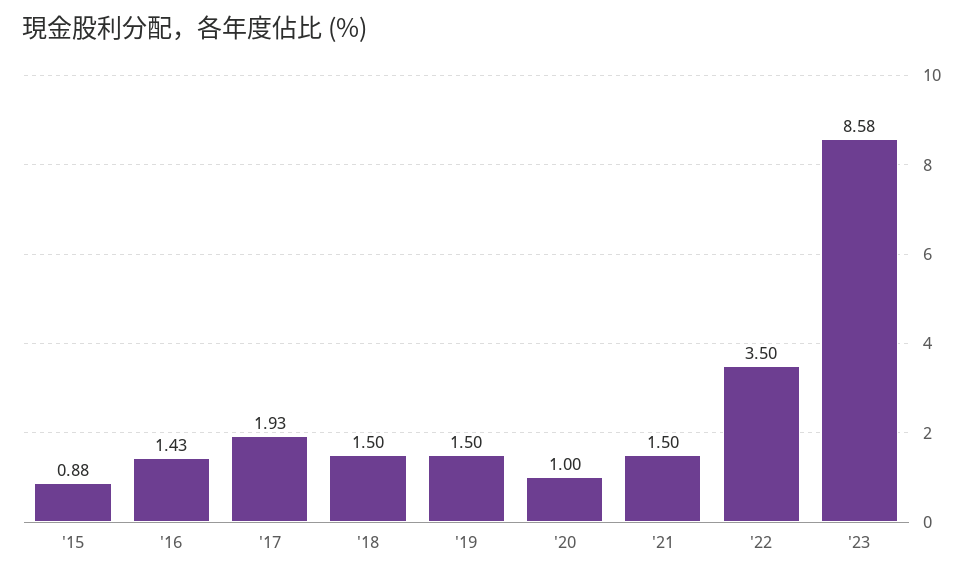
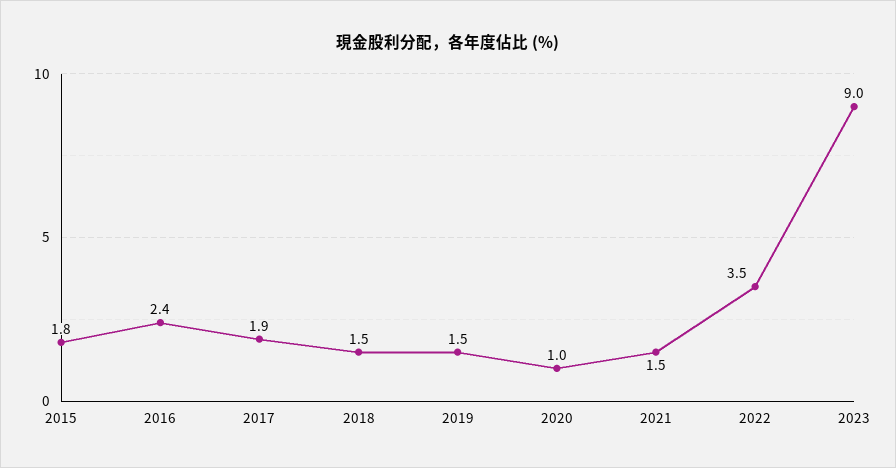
'15: 0.88 -> 1.8
'16: 1.43 -> 2.4
'23: 8.58 -> 9

